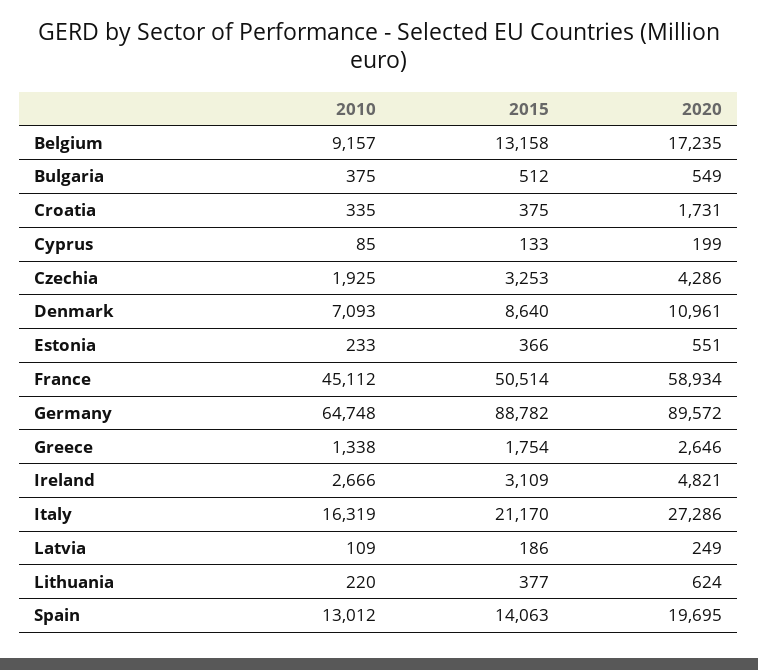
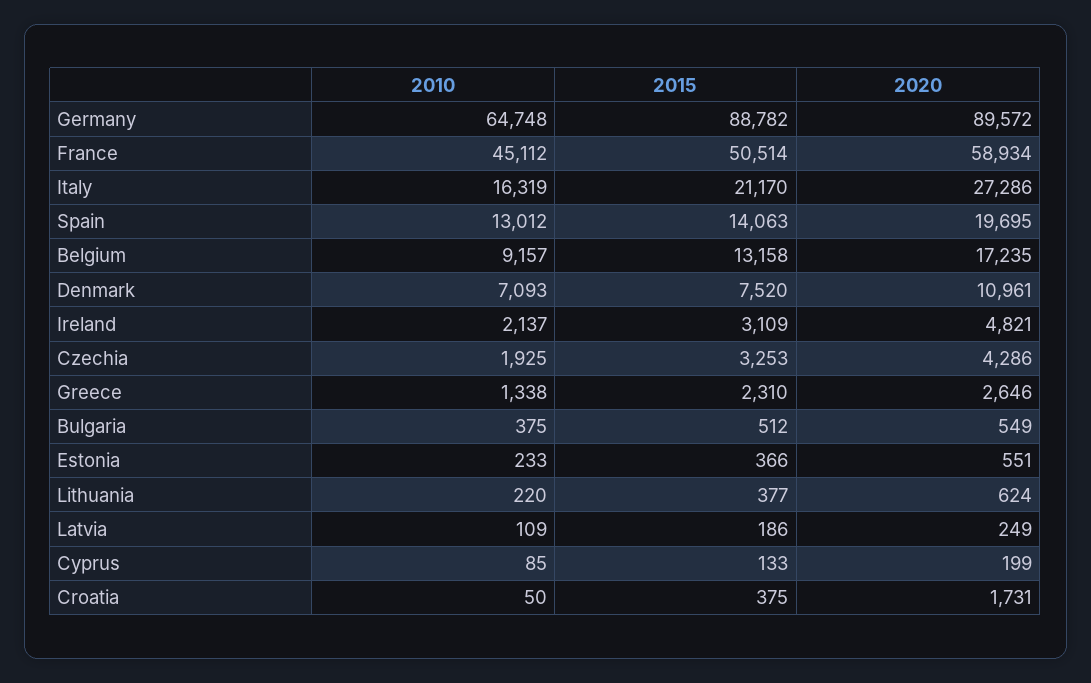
2010, Croatia: 335 -> 50
2015, Denmark: 8640 -> 7520
2015, Greece: 1754 -> 2310
2010, Ireland: 2666 -> 2137

